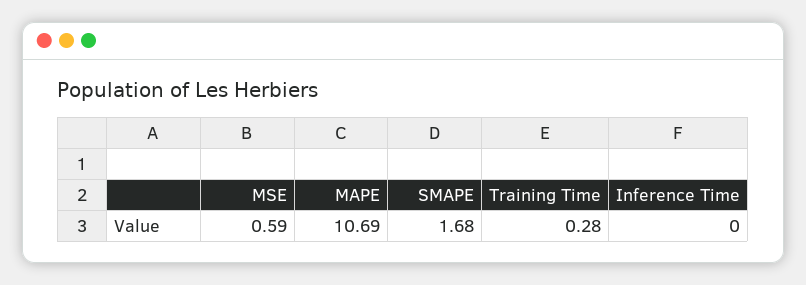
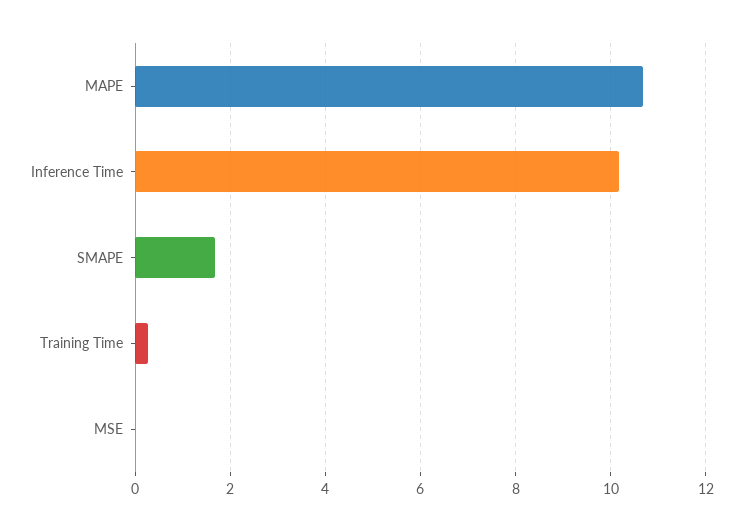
MSE: 0.59 -> 0
Inference Time: 0 -> 10.2

